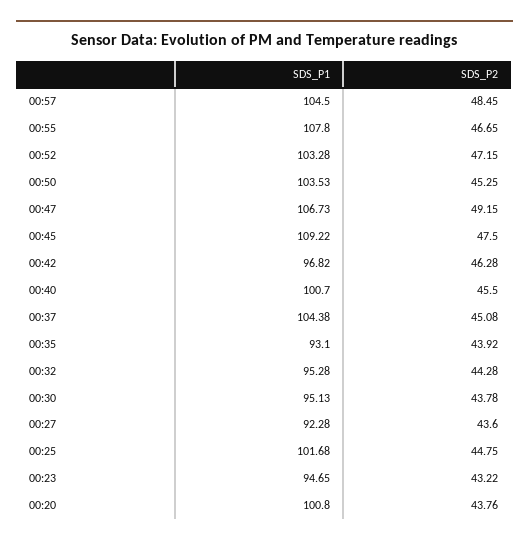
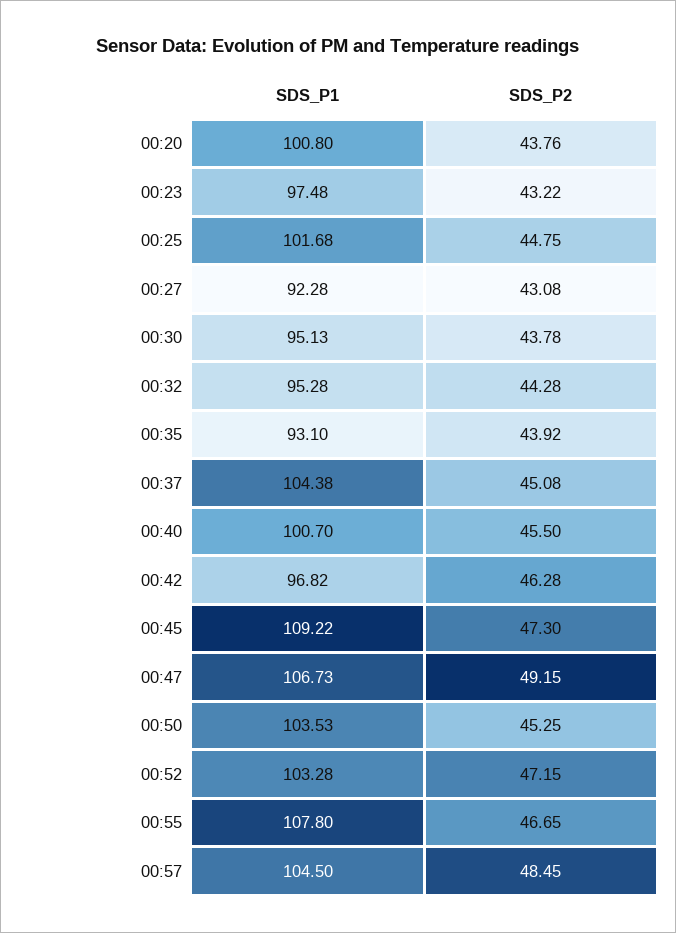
SDS_P2, 00:45: 47.5 -> 47.3
SDS_P2, 00:27: 43.6 -> 43.08
SDS_P1, 00:23: 94.65 -> 97.48

